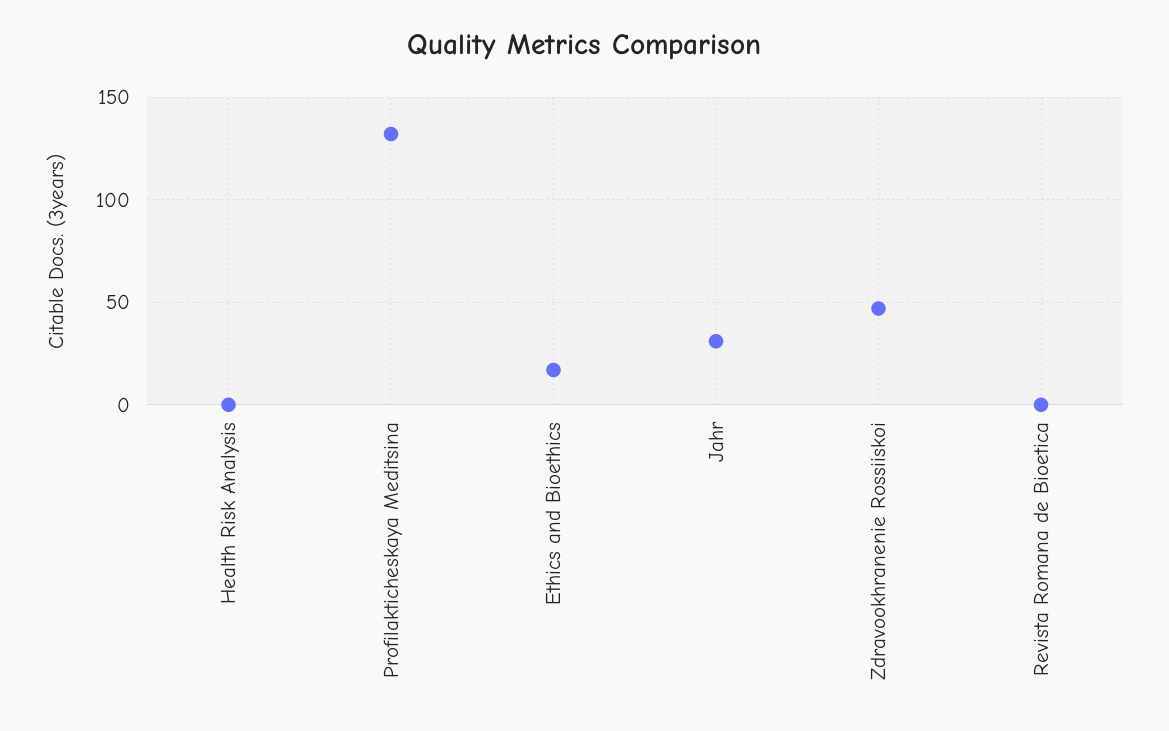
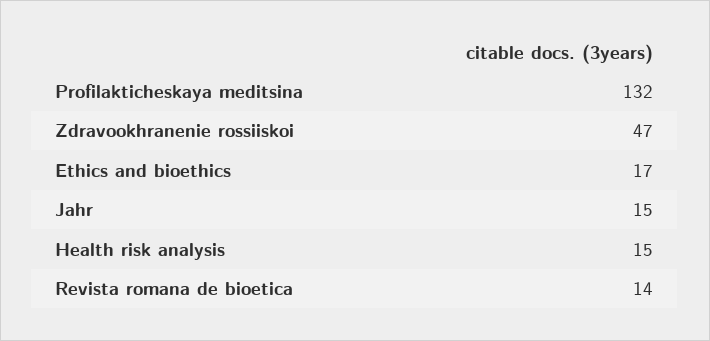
Health Risk Analysis: 0 -> 15
Jahr: 30 -> 15
Revista Romana de Bioetica: 0 -> 14

